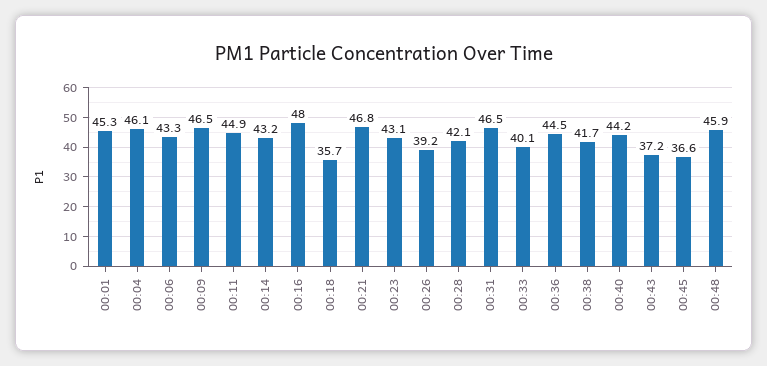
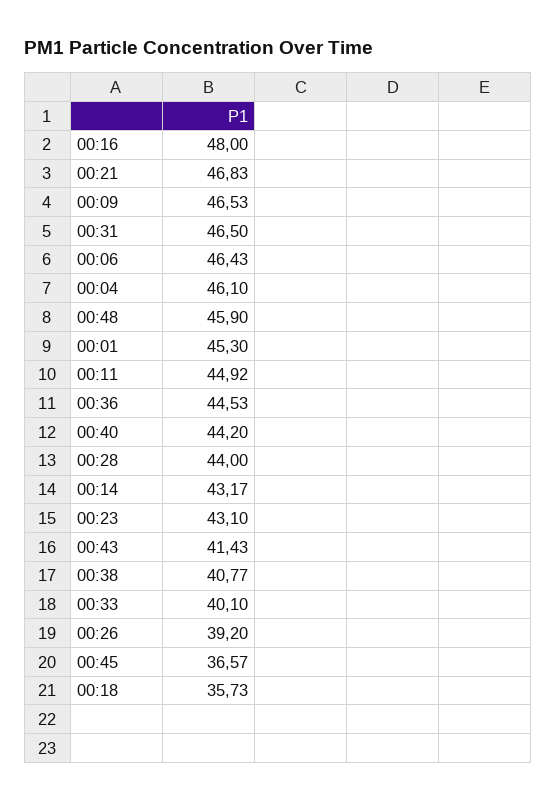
00:06: 43.3 -> 46.43
00:28: 42.1 -> 44
00:38: 41.7 -> 40.77
00:43: 37.2 -> 41.43

